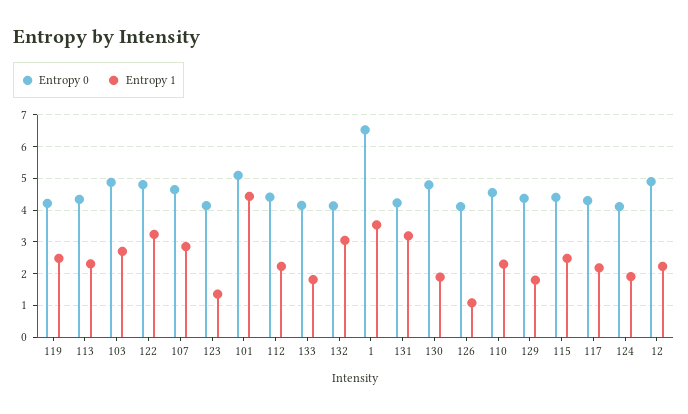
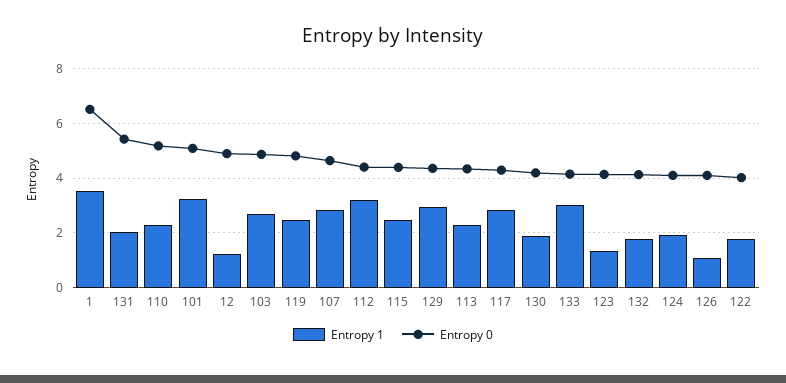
Entropy 0, 119: 4.2 -> 4.75
Entropy 0, 122: 4.8 -> 4
Entropy 1, 122: 3.2 -> 1.75
Entropy 1, 101: 4.4 -> 3.25
Entropy 1, 112: 2.2 -> 3.25
Entropy 1, 133: 1.8 -> 3
Entropy 1, 132: 3 -> 1.75
Entropy 0, 131: 4.2 -> 5.5
Entropy 1, 131: 3.2 -> 2
Entropy 0, 130: 4.8 -> 4.25
Entropy 0, 110: 4.6 -> 5.25
Entropy 1, 129: 1.8 -> 3
Entropy 1, 117: 2.2 -> 2.75
Entropy 1, 12: 2.2 -> 1.25

